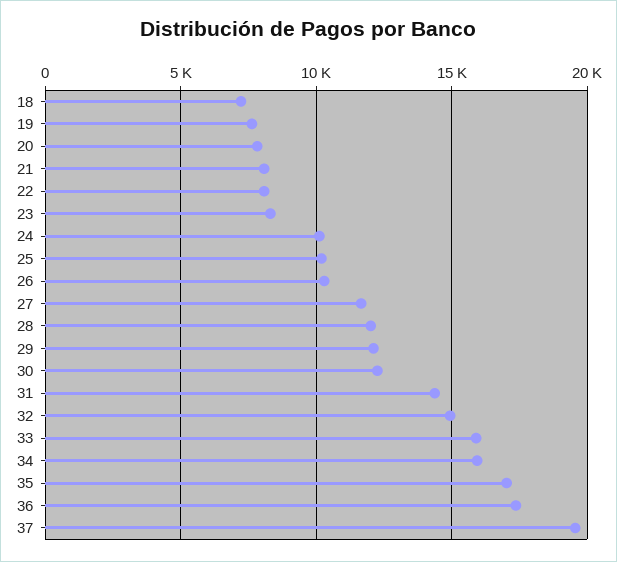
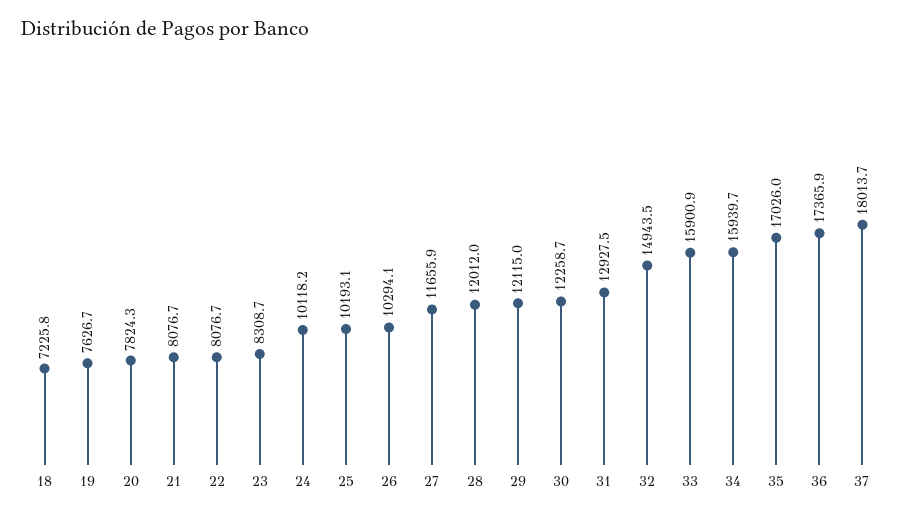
31: 14500 -> 12927.5
37: 19500 -> 18013.7

